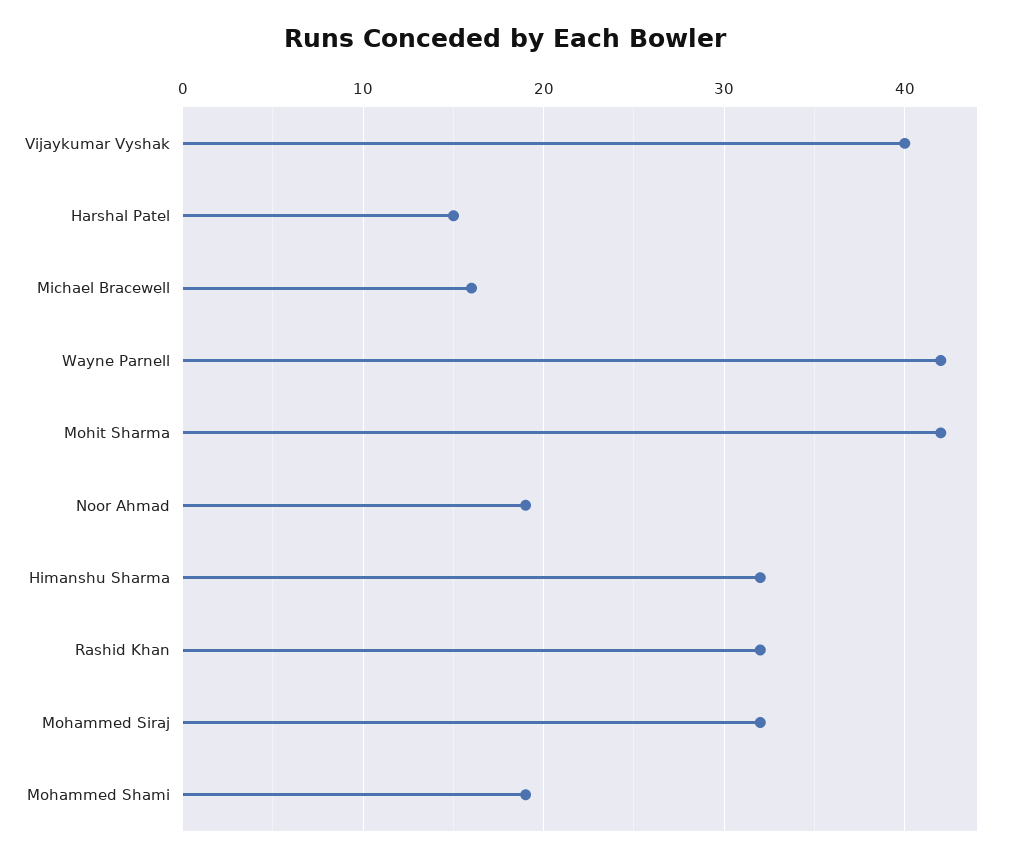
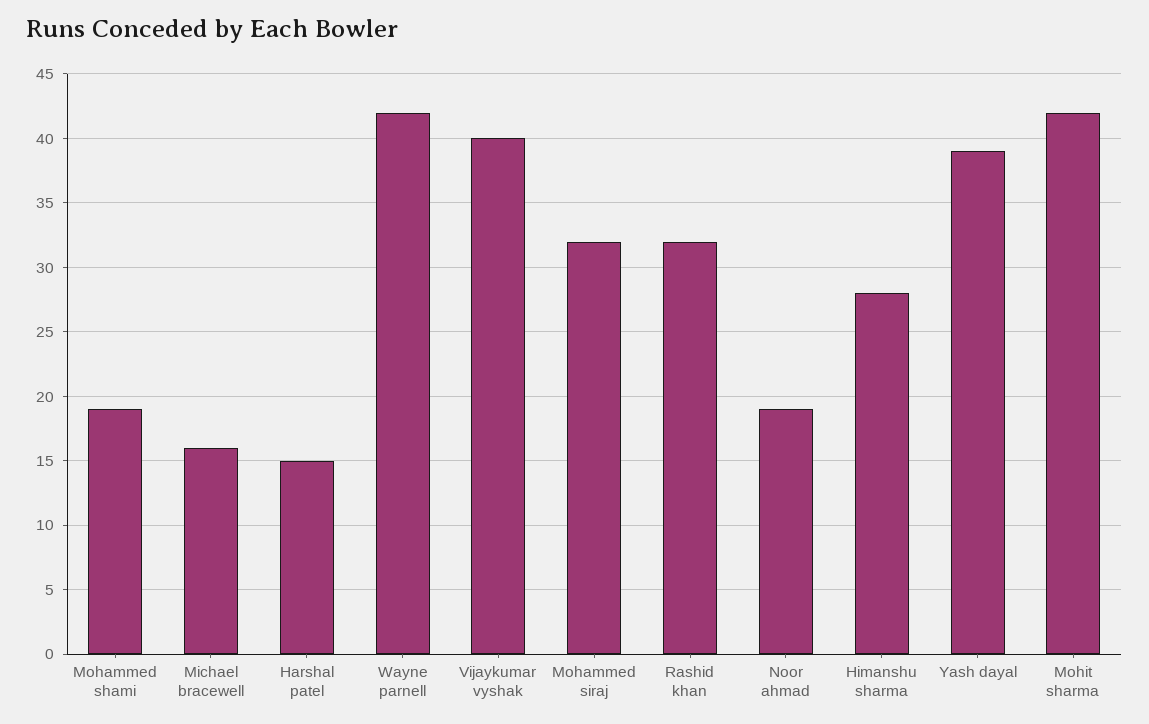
Himanshu Sharma: 32 -> 28
Yash dayal: none -> 39

